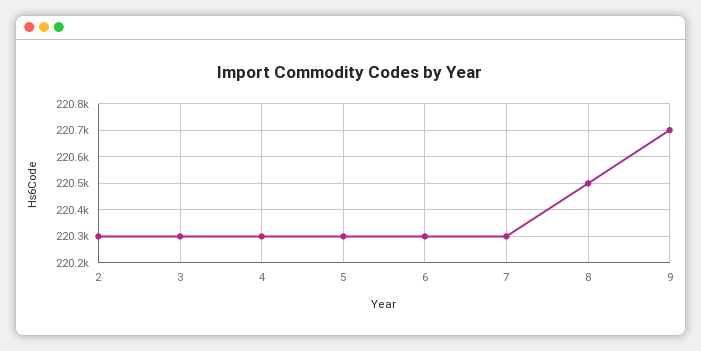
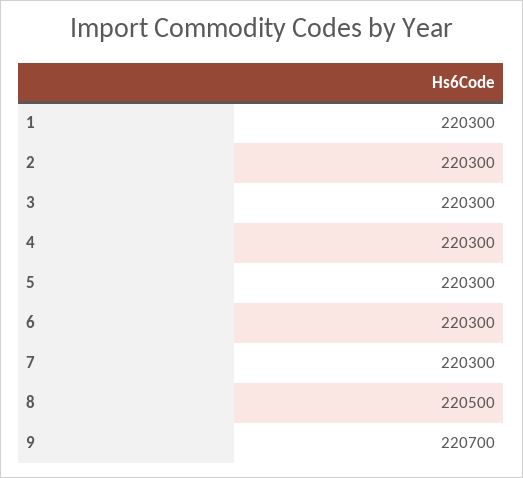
1: none -> 220300

